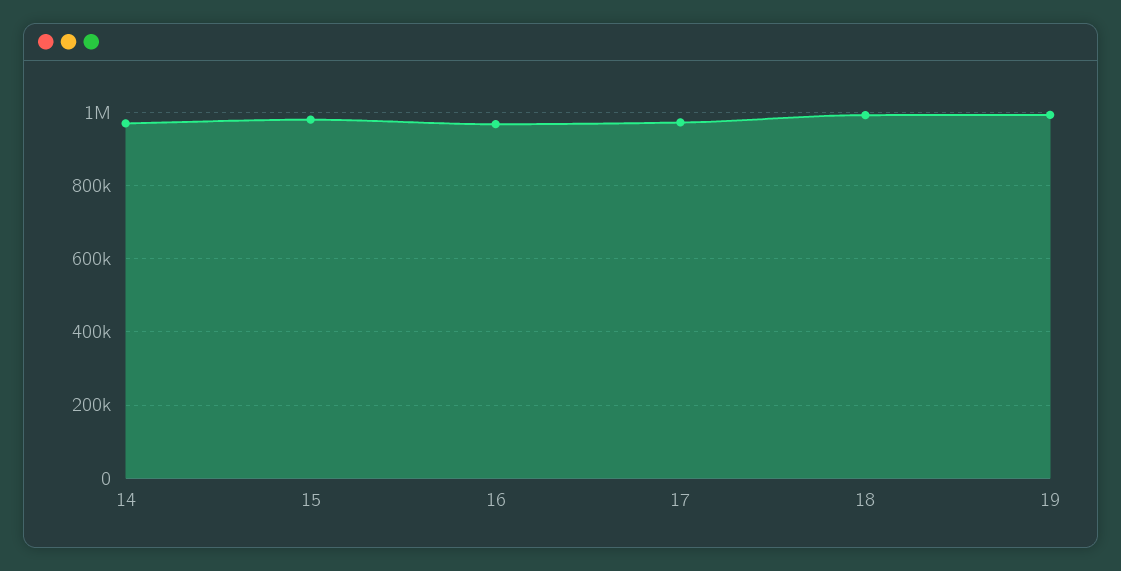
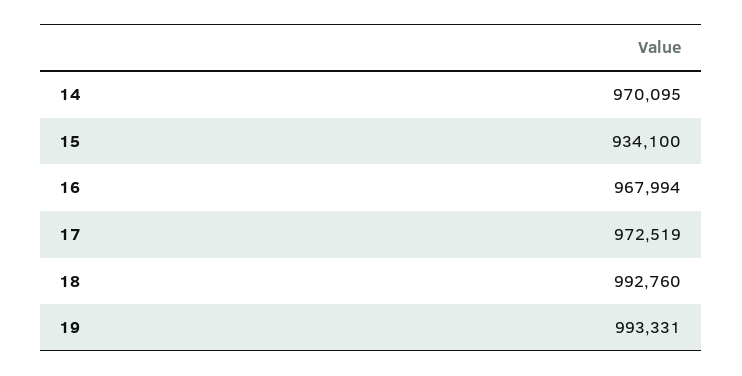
15: 980000 -> 934100

